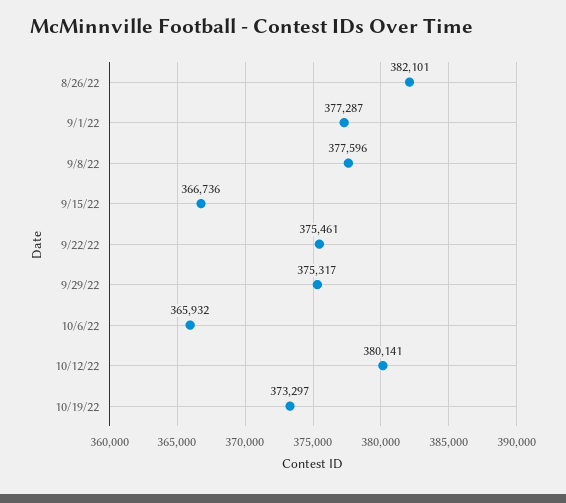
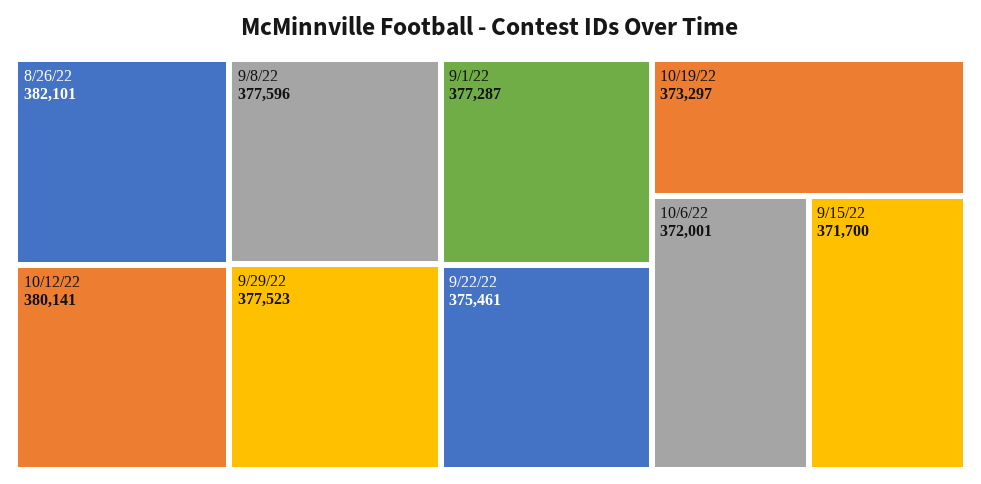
9/15/22: 366736 -> 371700
9/29/22: 375317 -> 377523
10/6/22: 365932 -> 372001

